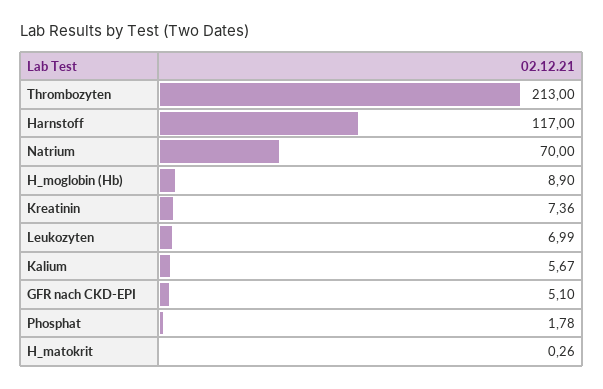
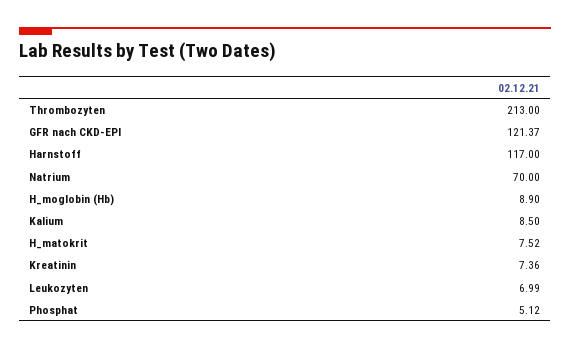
Kalium: 5.67 -> 8.5
GFR nach CKD-EPI: 5.1 -> 121.37
Phosphat: 1.78 -> 5.12
H_matokrit: 0.26 -> 7.52

